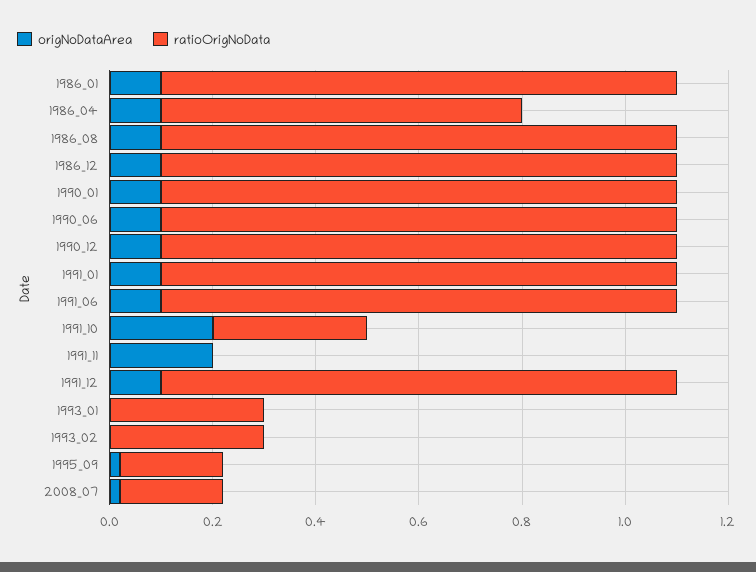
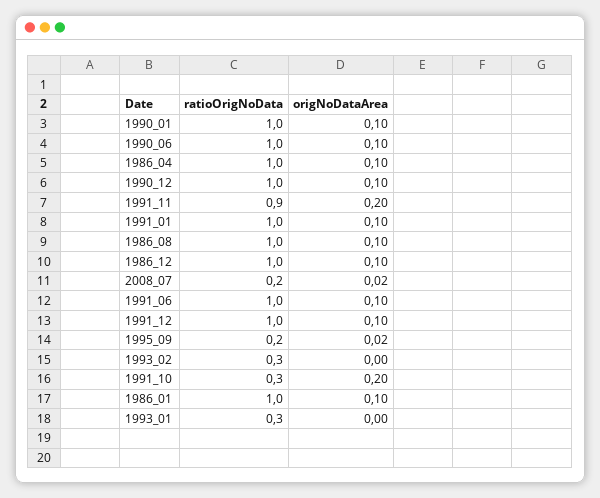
ratioOrigNoData, 1986_04: 0.7 -> 1
ratioOrigNoData, 1991_11: 0 -> 0.9

